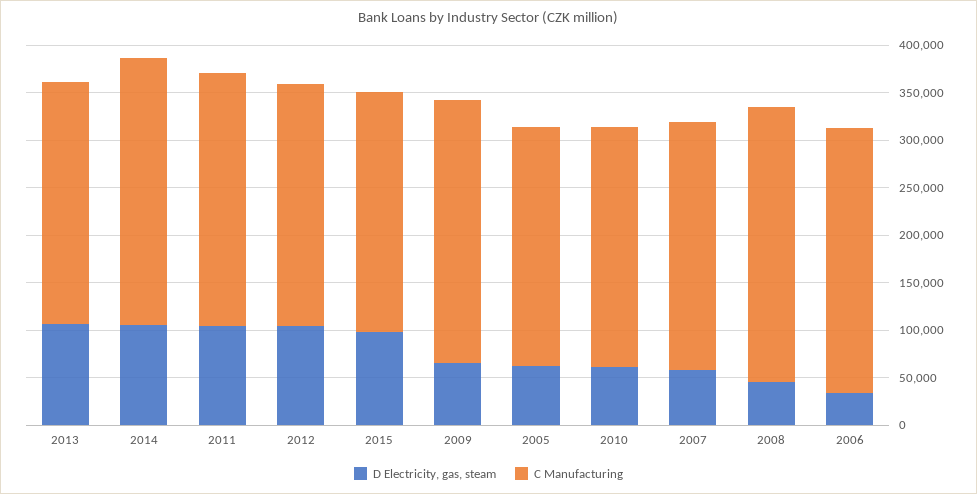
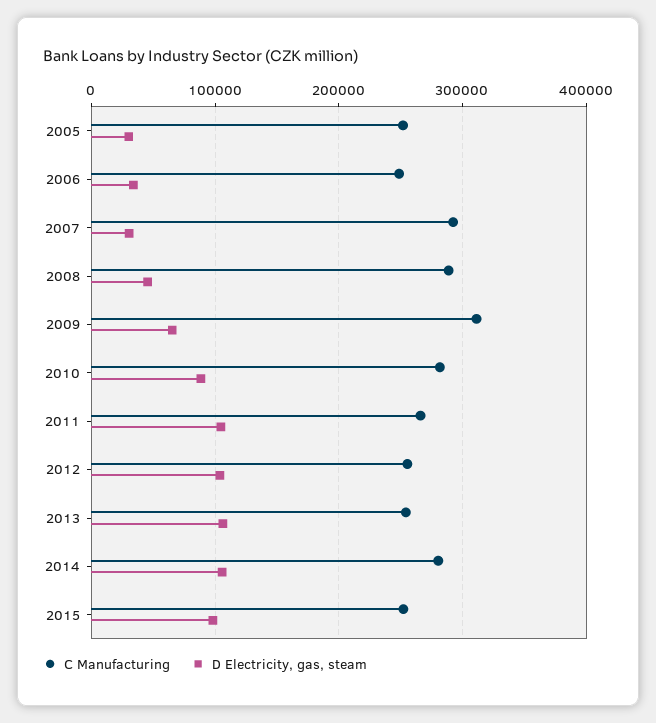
C Manufacturing, 2009: 280000 -> 310000
D Electricity, gas, steam, 2005: 60000 -> 30000
D Electricity, gas, steam, 2010: 60000 -> 90000
C Manufacturing, 2010: 250000 -> 280000
D Electricity, gas, steam, 2007: 60000 -> 30000
C Manufacturing, 2007: 260000 -> 290000
C Manufacturing, 2006: 280000 -> 250000

